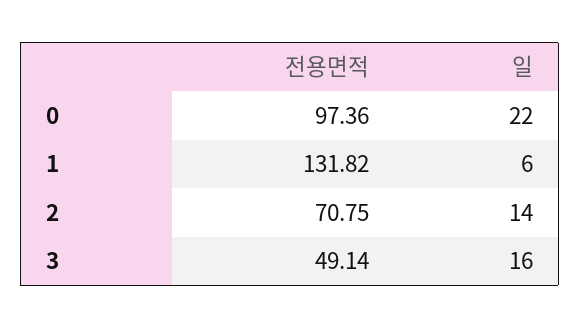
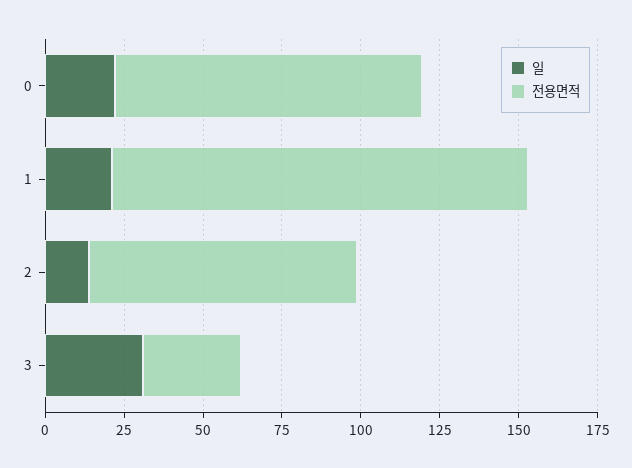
일, 1: 6 -> 20
전용면적, 2: 70.75 -> 85
전용면적, 3: 49.14 -> 30
일, 3: 16 -> 30

